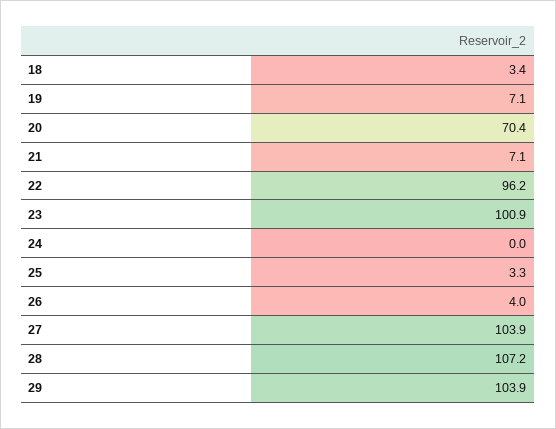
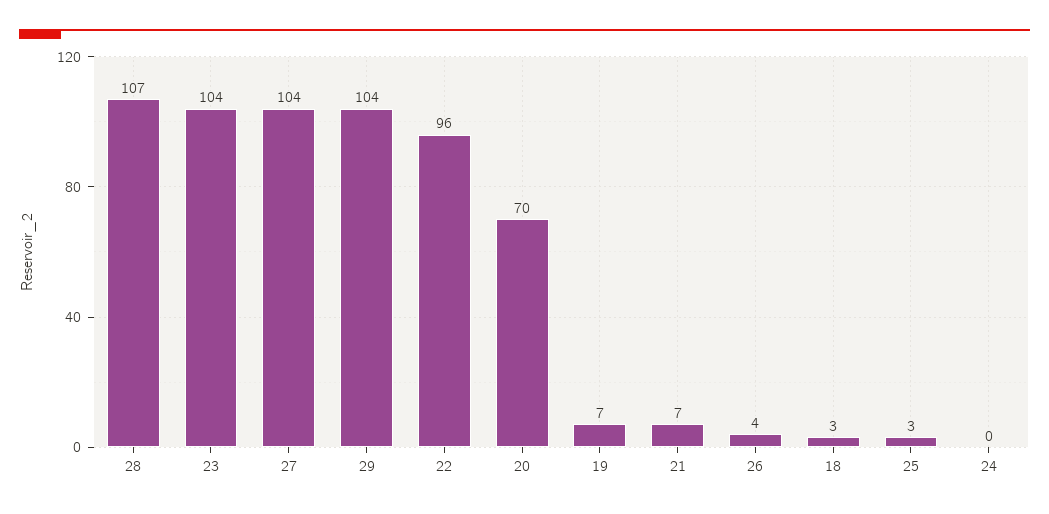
23: 100.9 -> 104

